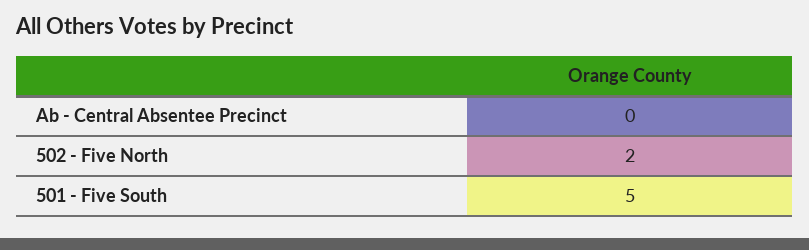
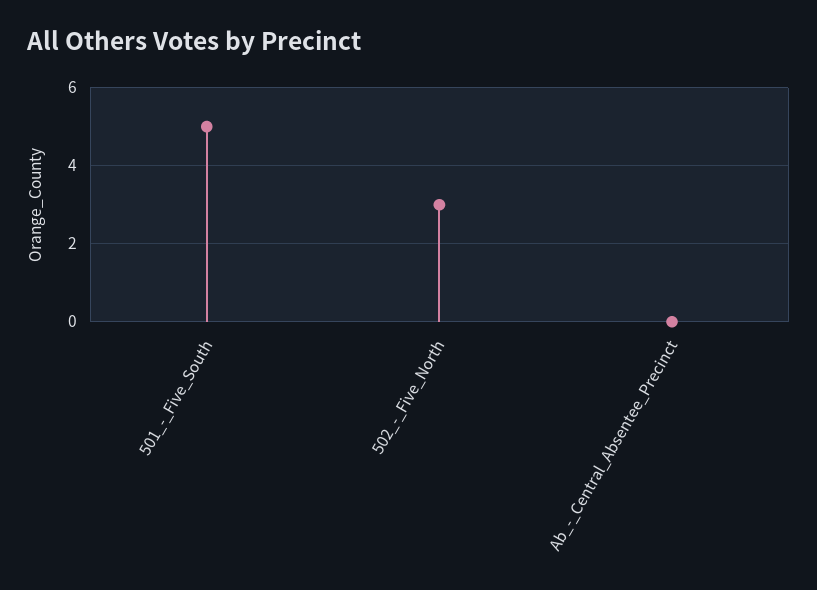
502 - Five North: 2 -> 3

